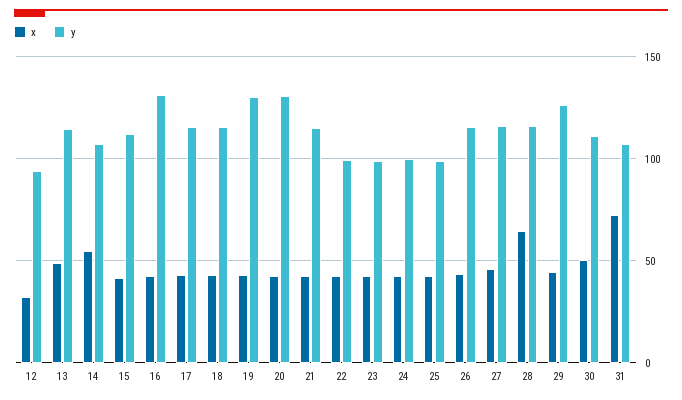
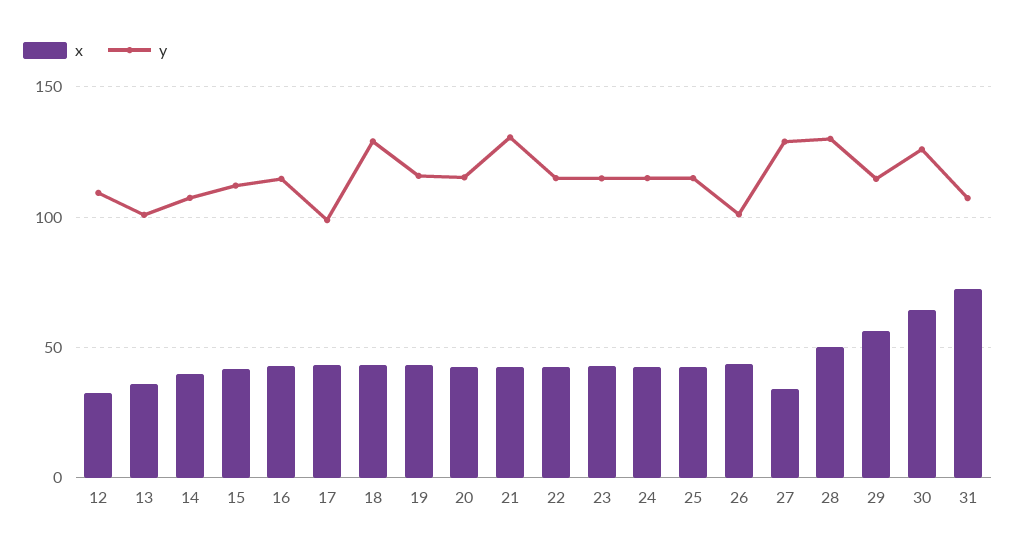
y, 12: 95 -> 110
x, 13: 50 -> 35
y, 13: 115 -> 100
x, 14: 55 -> 40
y, 16: 130 -> 115
y, 17: 115 -> 100
y, 18: 115 -> 130
y, 19: 130 -> 115
y, 20: 130 -> 115
y, 21: 115 -> 130
y, 22: 100 -> 115
y, 23: 100 -> 115
y, 24: 100 -> 115
y, 25: 100 -> 115
y, 26: 115 -> 100
x, 27: 45 -> 35
y, 27: 115 -> 130
x, 28: 65 -> 50
y, 28: 115 -> 130
x, 29: 45 -> 55
y, 29: 125 -> 115
x, 30: 50 -> 65
y, 30: 110 -> 125

